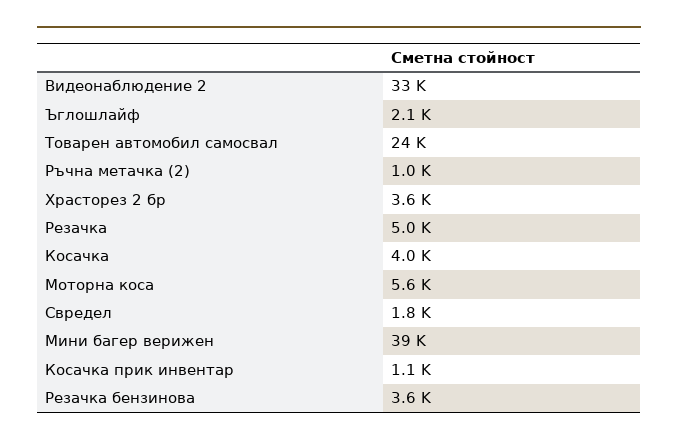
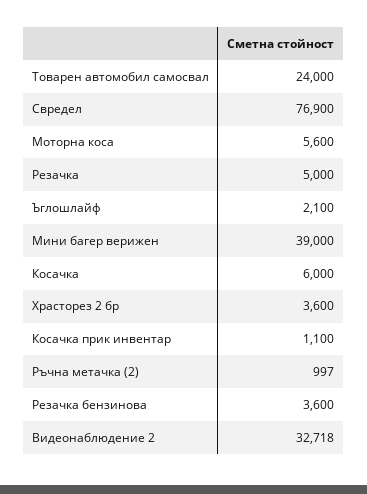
Косачка: 4000 -> 6000
Свредел: 1800 -> 76900

